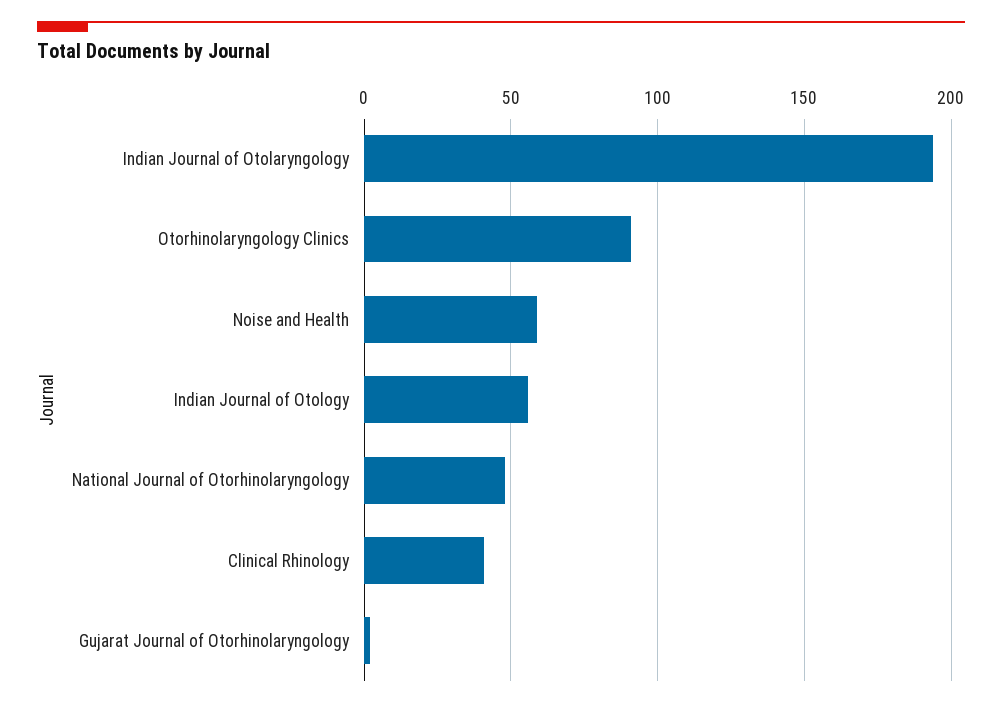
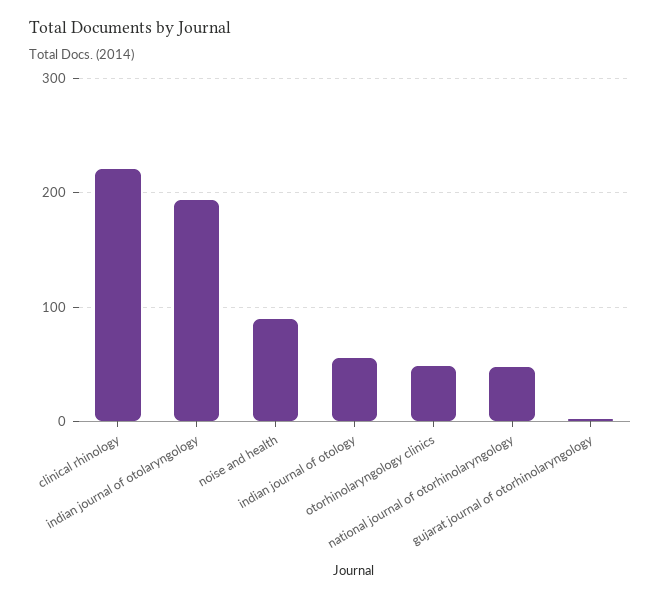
Otorhinolaryngology Clinics: 90 -> 50
Noise and Health: 60 -> 90
Clinical Rhinology: 40 -> 220

